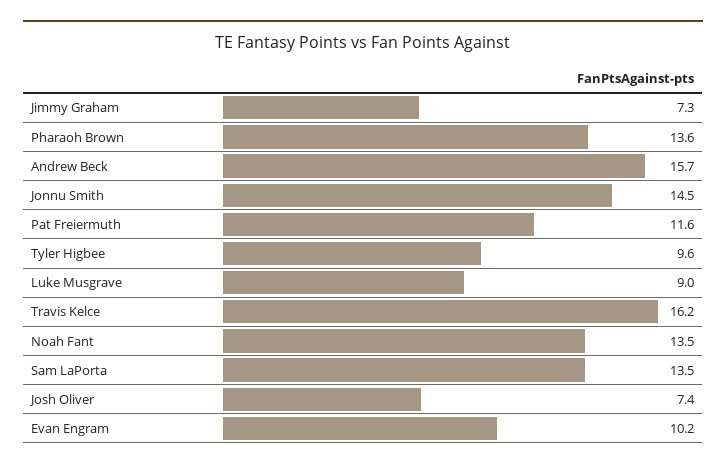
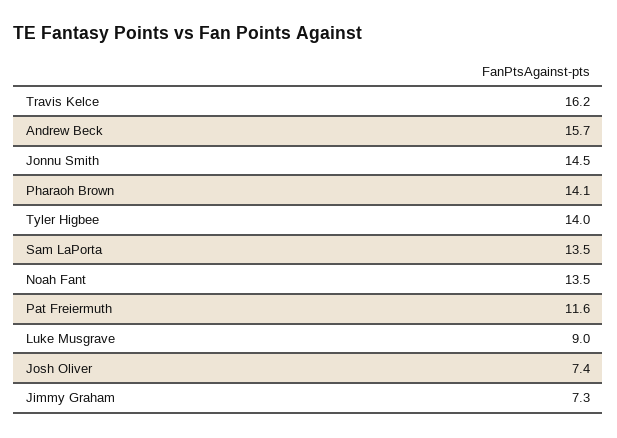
Pharaoh Brown: 13.6 -> 14.1
Tyler Higbee: 9.6 -> 14
Evan Engram: 10.2 -> none

